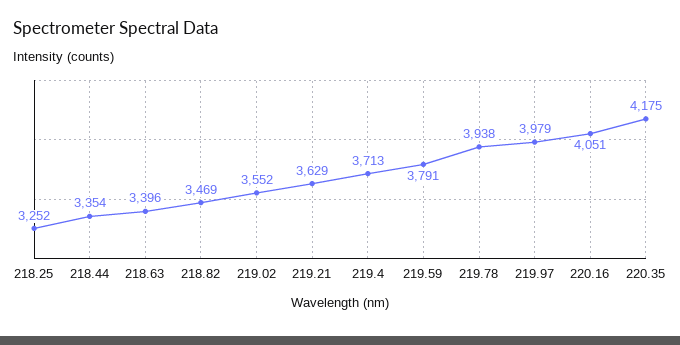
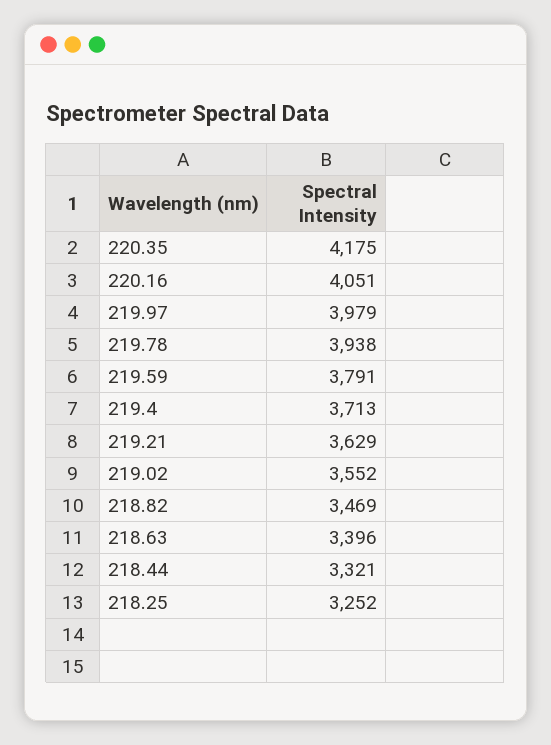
218.44: 3354 -> 3321

